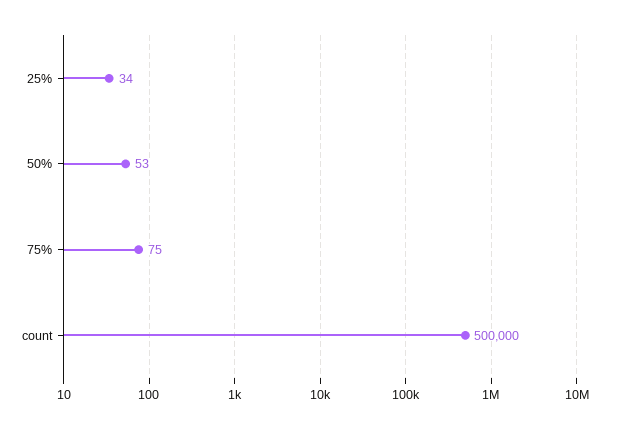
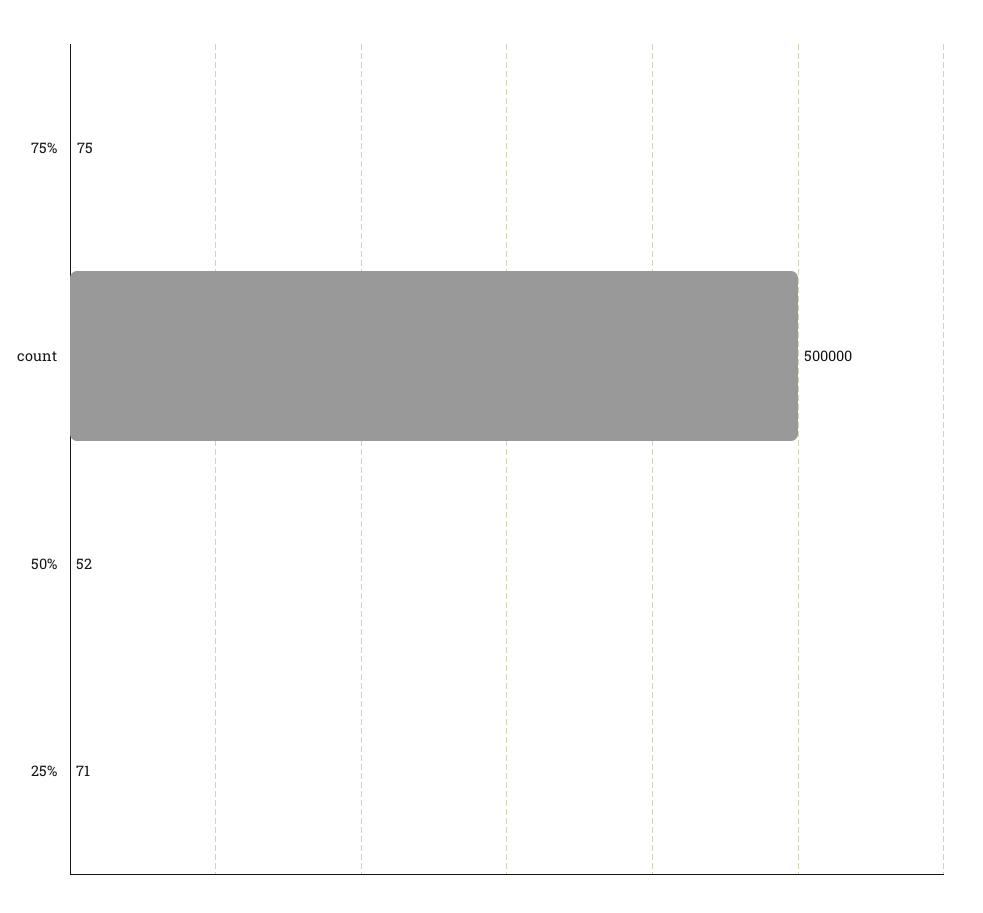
25%: 34 -> 71
50%: 53 -> 52

